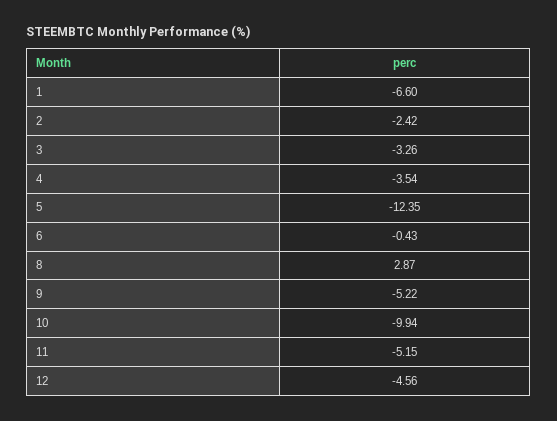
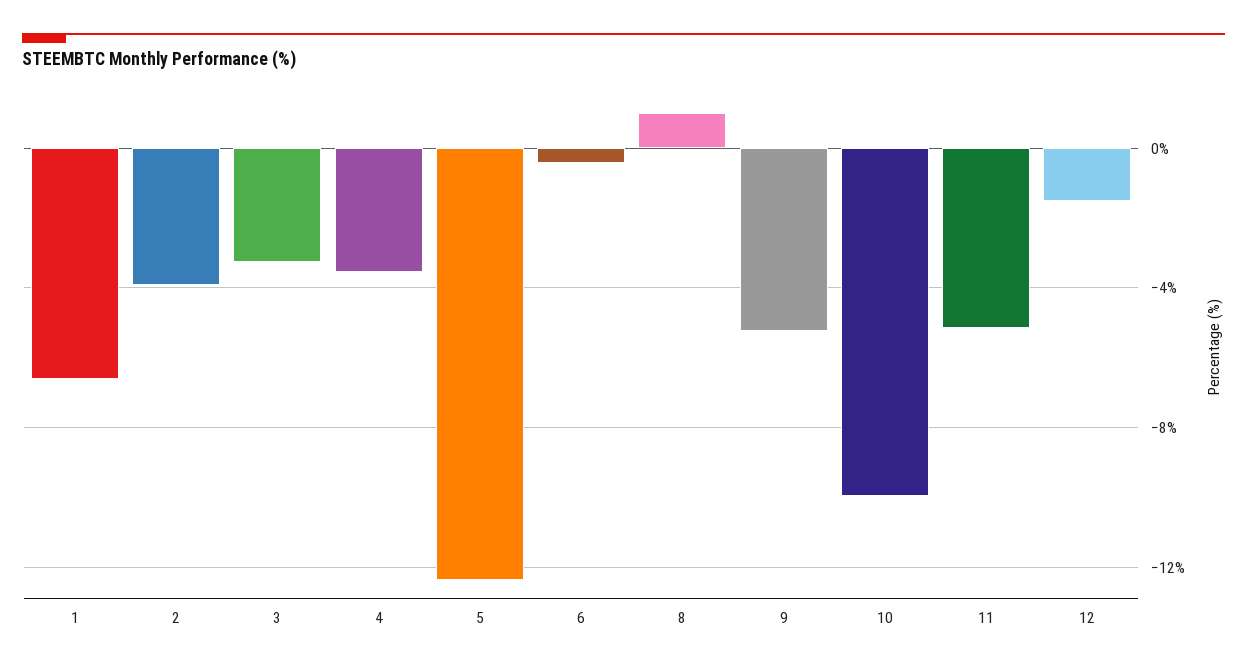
2: -2.42 -> -4
8: 2.87 -> 1
12: -4.56 -> -1.5

